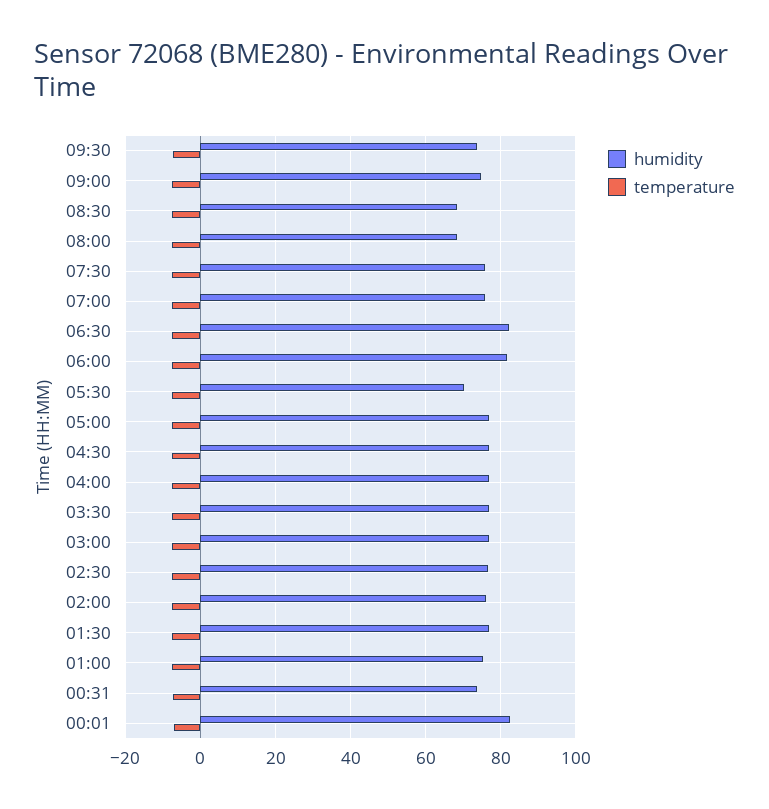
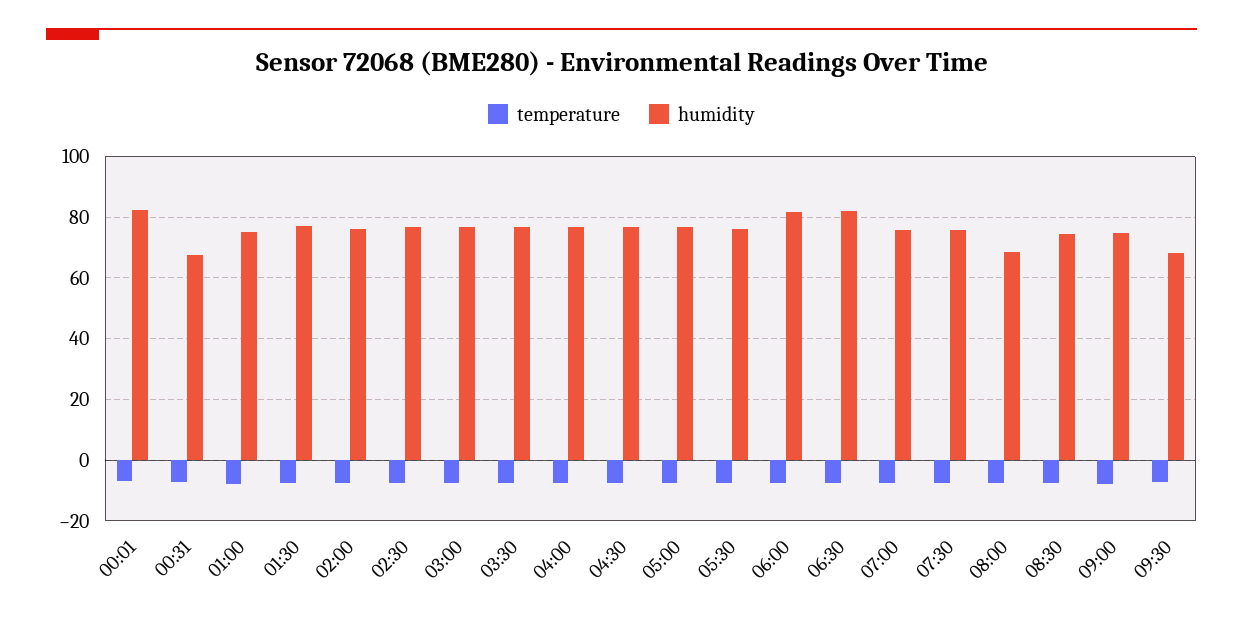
humidity, 09:30: 74 -> 68
humidity, 08:30: 68 -> 74
humidity, 05:30: 70 -> 76
humidity, 00:31: 74 -> 68

